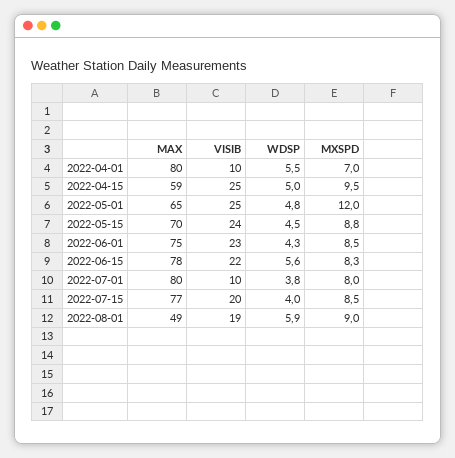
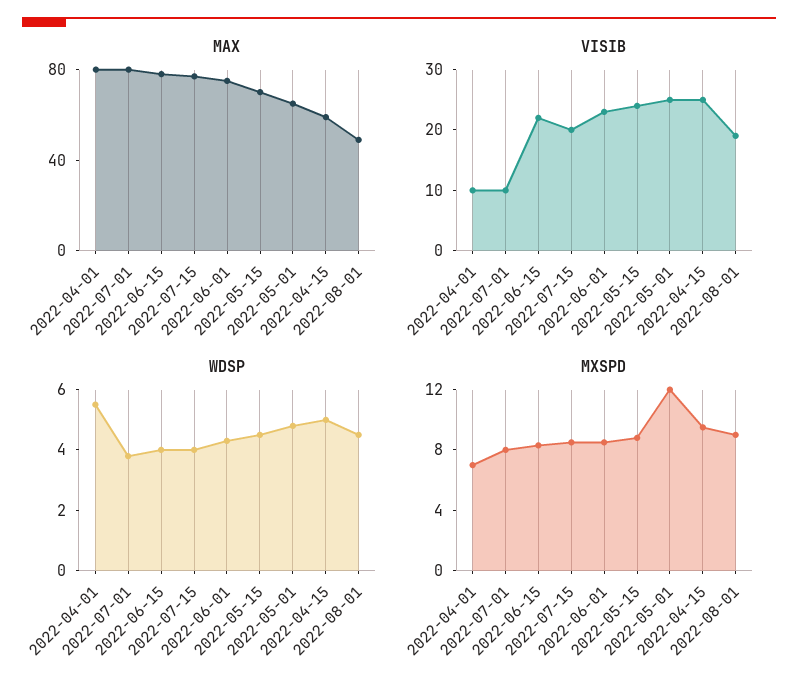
WDSP, 2022-06-15: 5.6 -> 4
WDSP, 2022-08-01: 5.9 -> 4.5

